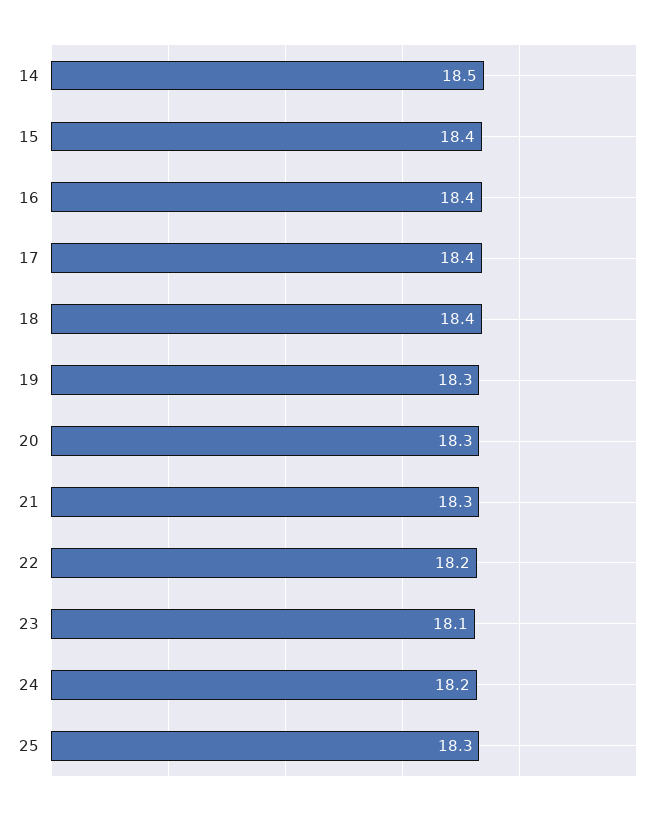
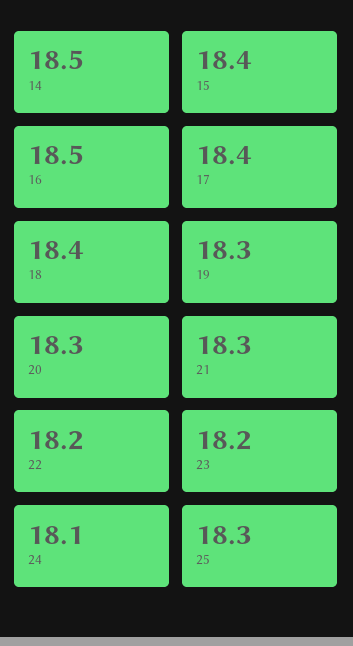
16: 18.4 -> 18.5
23: 18.1 -> 18.2
24: 18.2 -> 18.1

